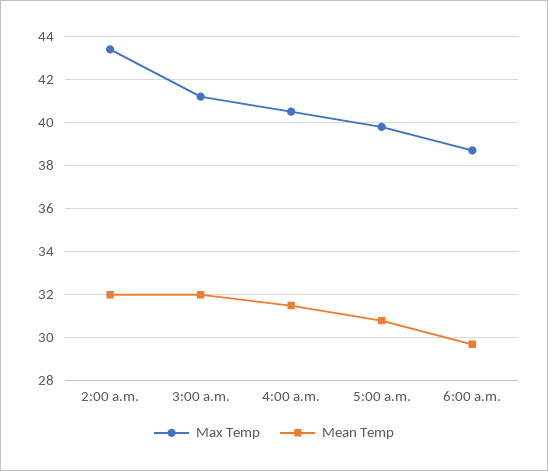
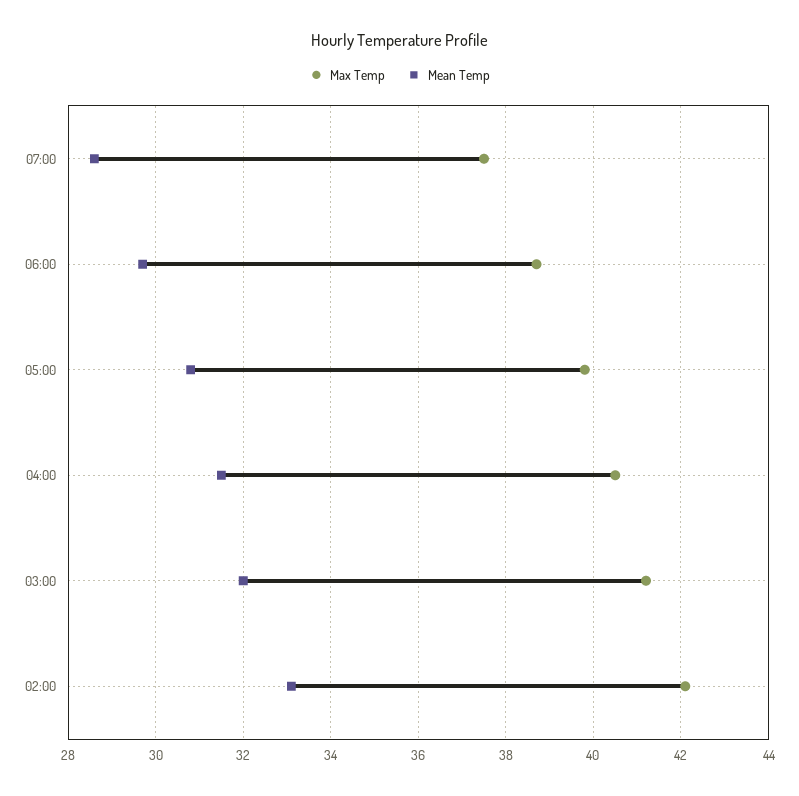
Max Temp, 2:00 a.m.: 43.5 -> 42
Mean Temp, 2:00 a.m.: 32 -> 33
Max Temp, 07:00: none -> 37.5
Mean Temp, 07:00: none -> 28.5

